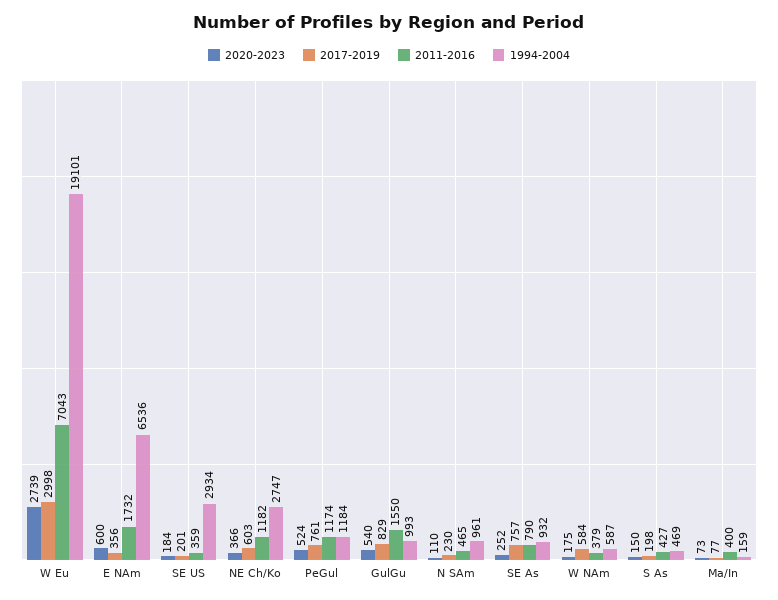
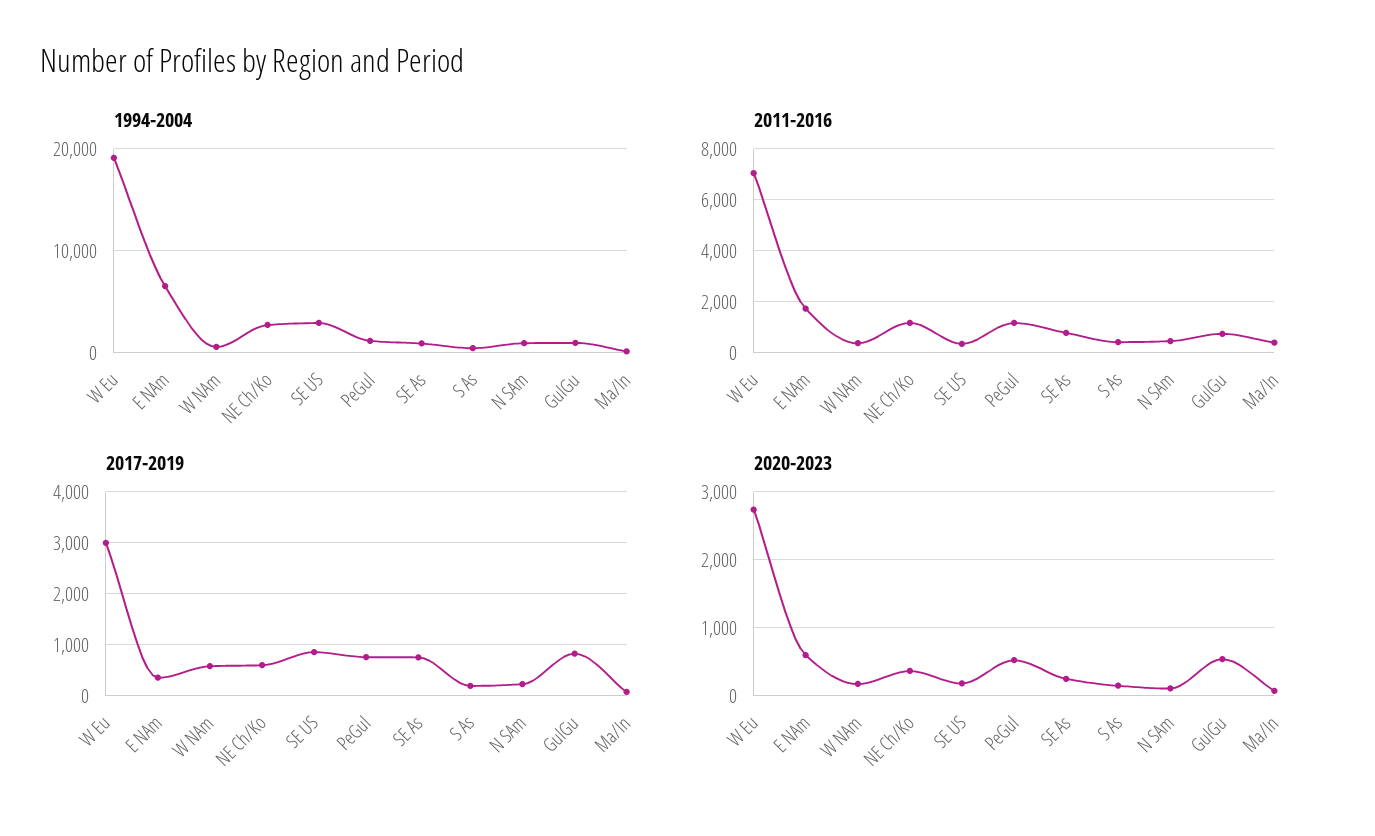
2017-2019, SE US: 201 -> 800
2011-2016, GulGu: 1550 -> 750

